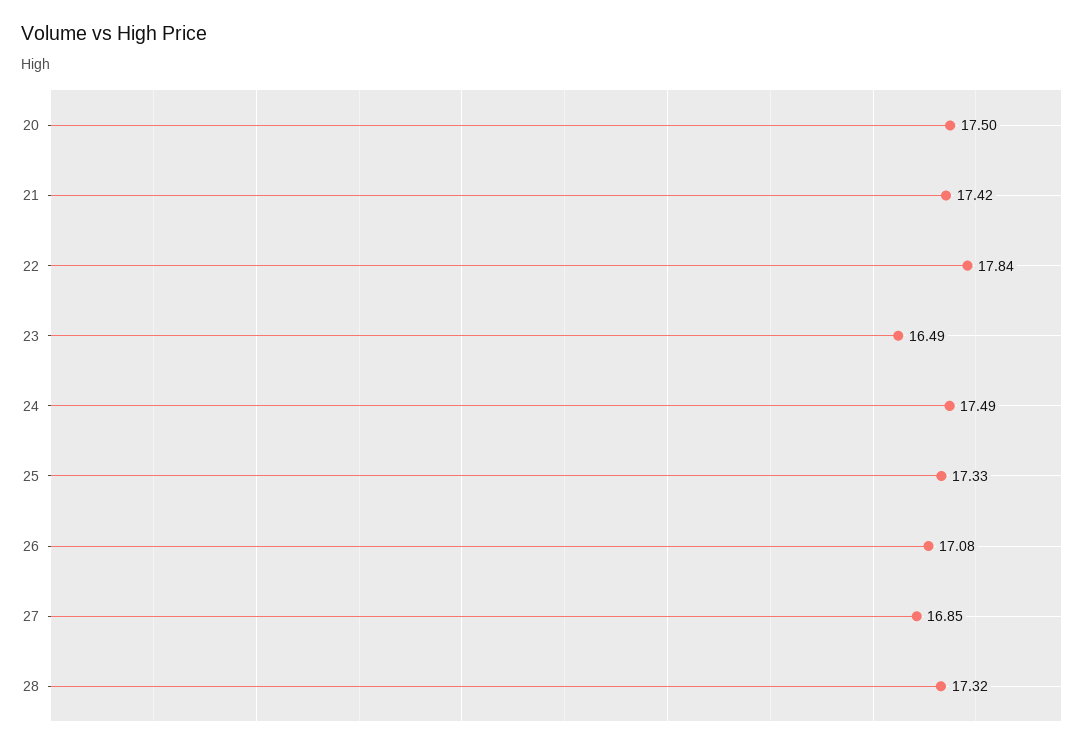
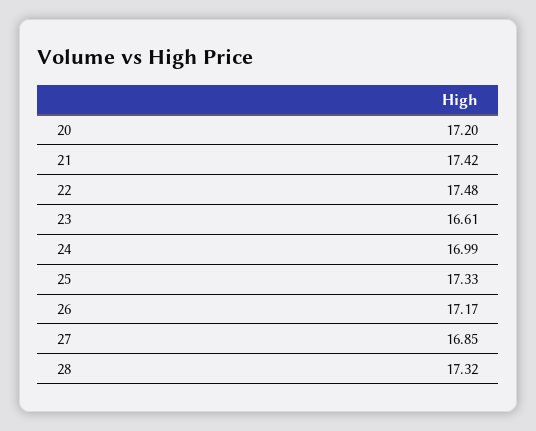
20: 17.5 -> 17.2
22: 17.84 -> 17.48
23: 16.49 -> 16.61
24: 17.49 -> 16.99
26: 17.08 -> 17.17

